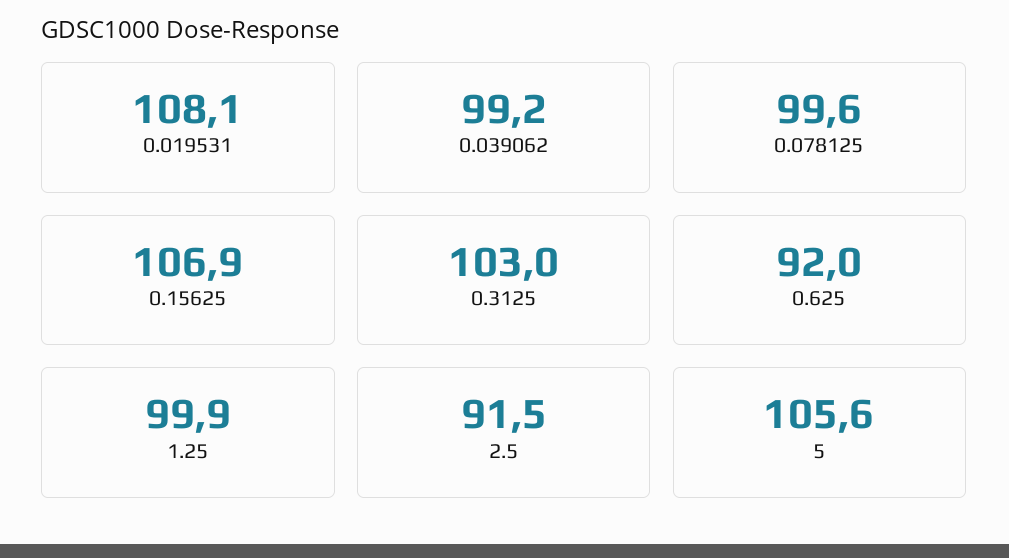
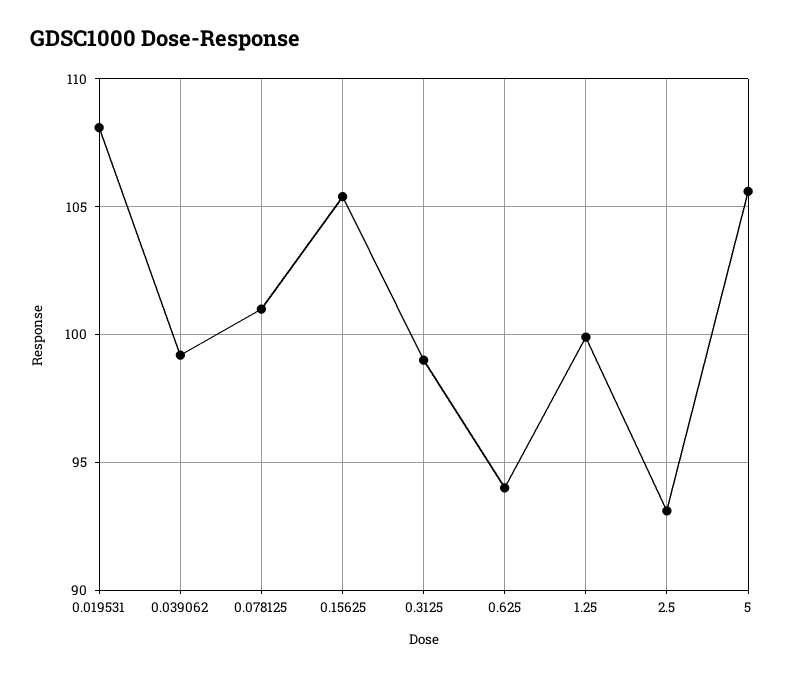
0.078125: 99.6 -> 101
0.15625: 106.9 -> 105.5
0.3125: 103 -> 99
0.625: 92 -> 94
2.5: 91.5 -> 93

